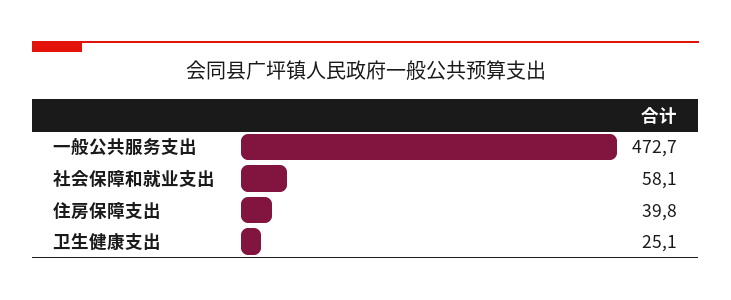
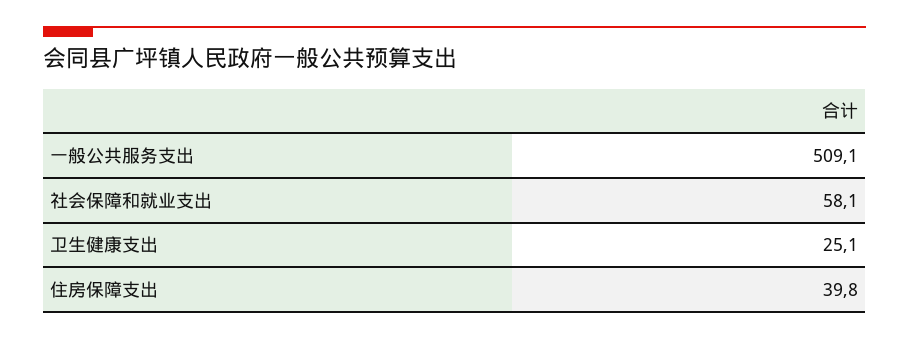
一般公共服务支出: 472.7 -> 509.1

